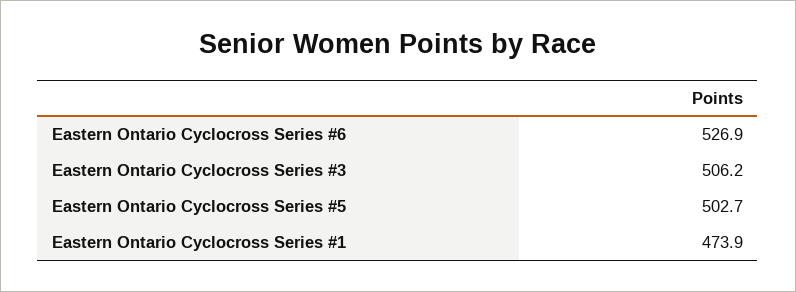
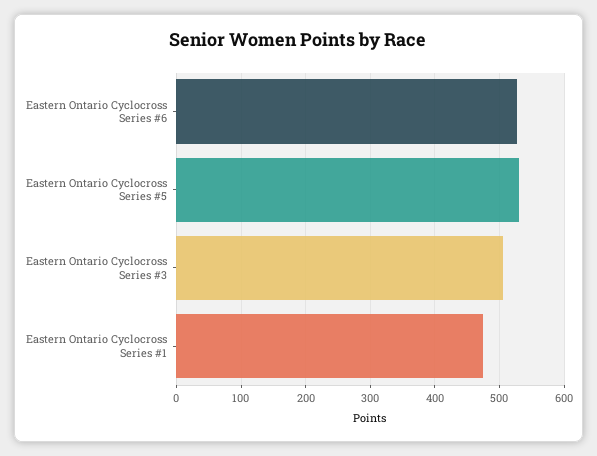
Eastern Ontario Cyclocross Series #5: 502.7 -> 530

